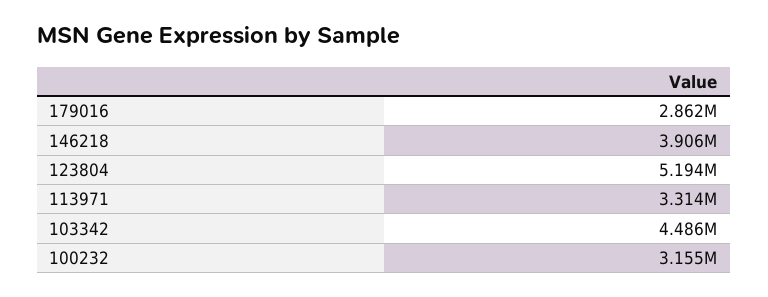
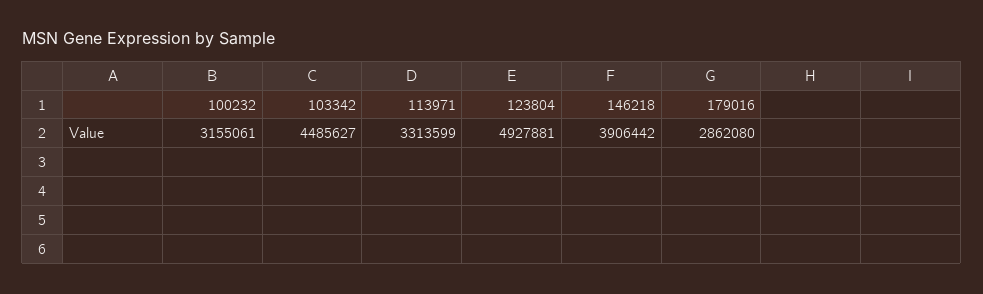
123804: 5194000 -> 4927881

